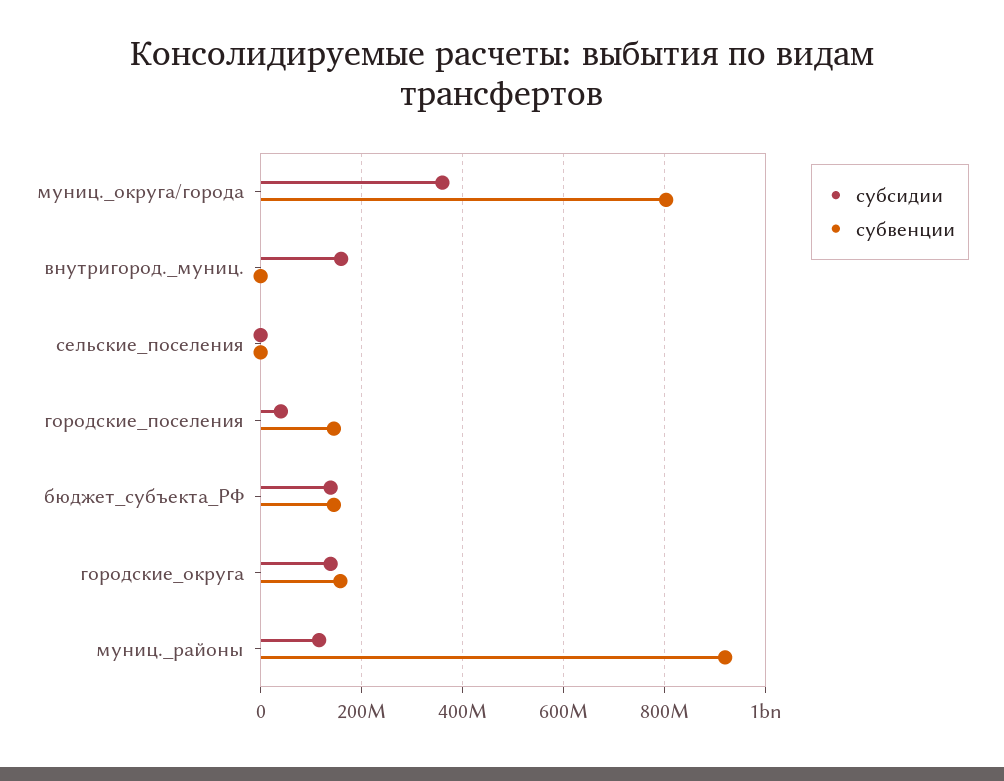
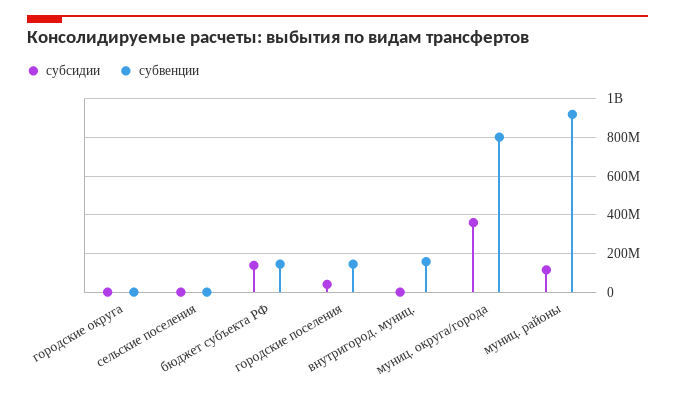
субсидии, внутригород._муниц.: 160000000 -> 0
субвенции, внутригород._муниц.: 0 -> 150000000
субсидии, городские_округа: 140000000 -> 0
субвенции, городские_округа: 160000000 -> 0

